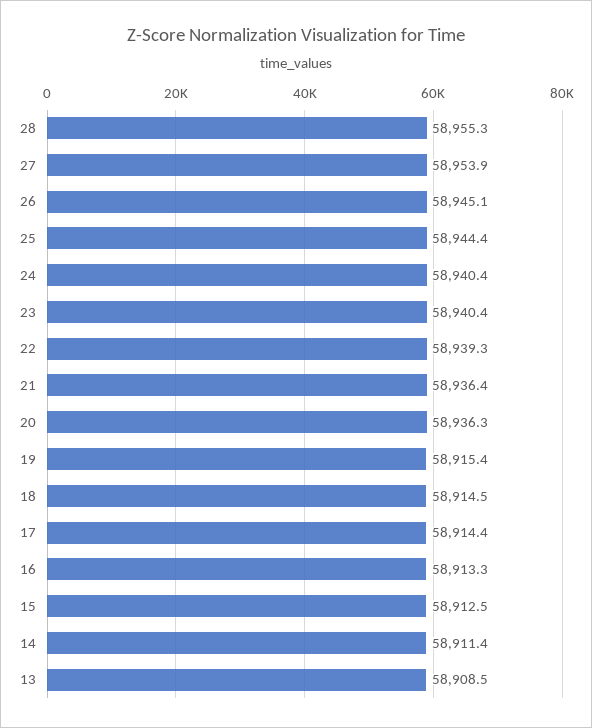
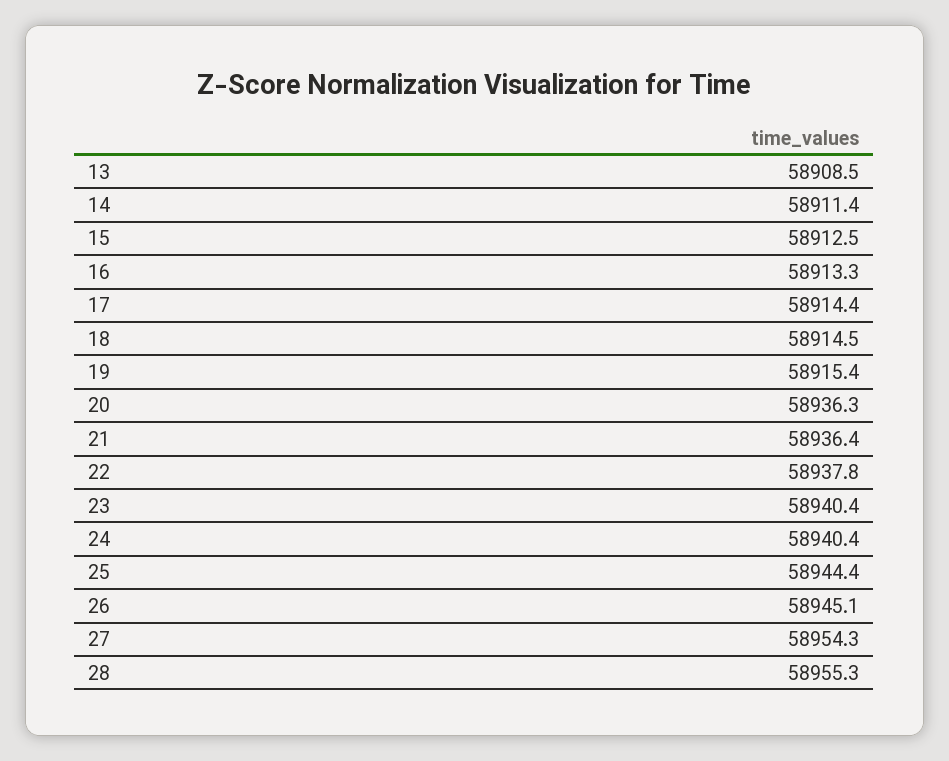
27: 58953.9 -> 58954.3
22: 58939.3 -> 58937.8

